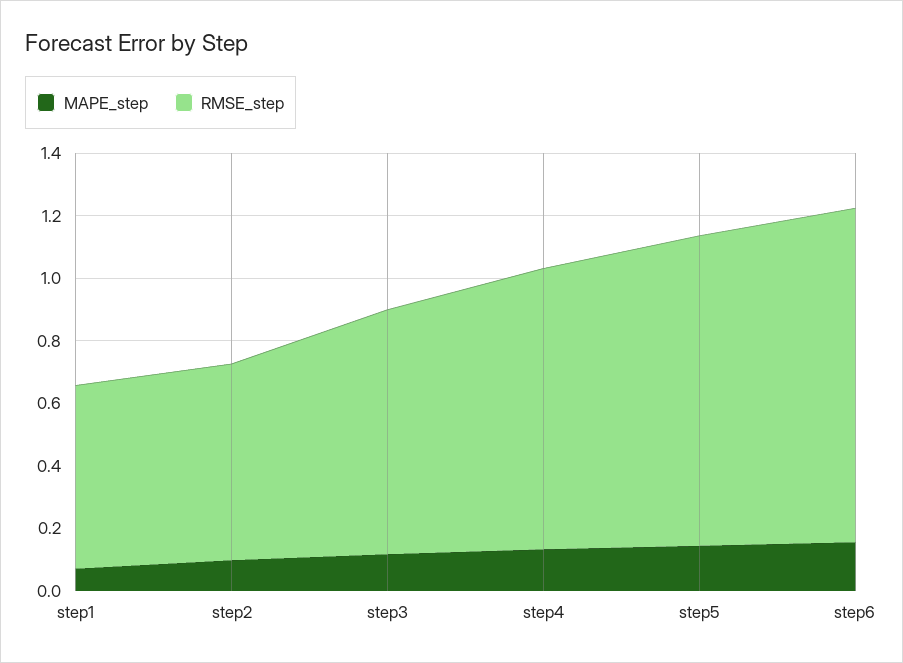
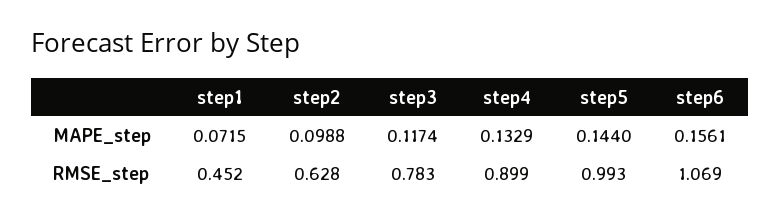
RMSE_step, step1: 0.6 -> 0.452

